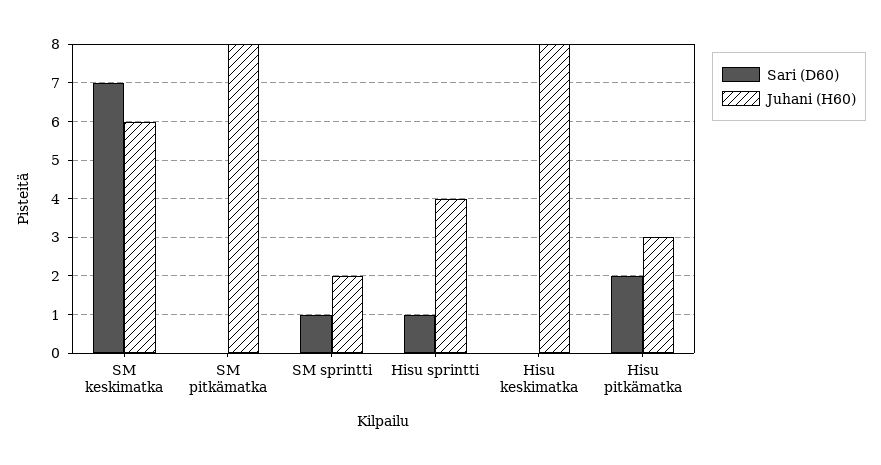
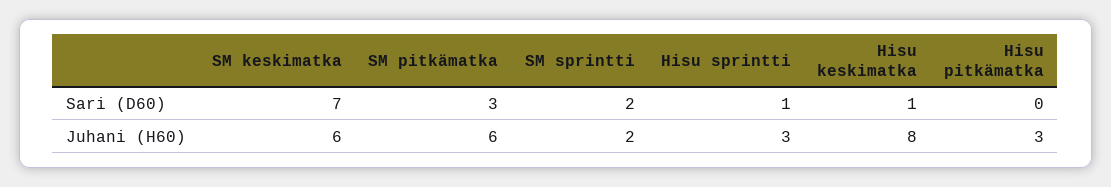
Sari (D60), SM pitkämatka: 0 -> 3
Juhani (H60), SM pitkämatka: 8 -> 6
Sari (D60), SM sprintti: 1 -> 2
Juhani (H60), Hisu sprintti: 4 -> 3
Sari (D60), Hisu keskimatka: 0 -> 1
Sari (D60), Hisu pitkämatka: 2 -> 0

